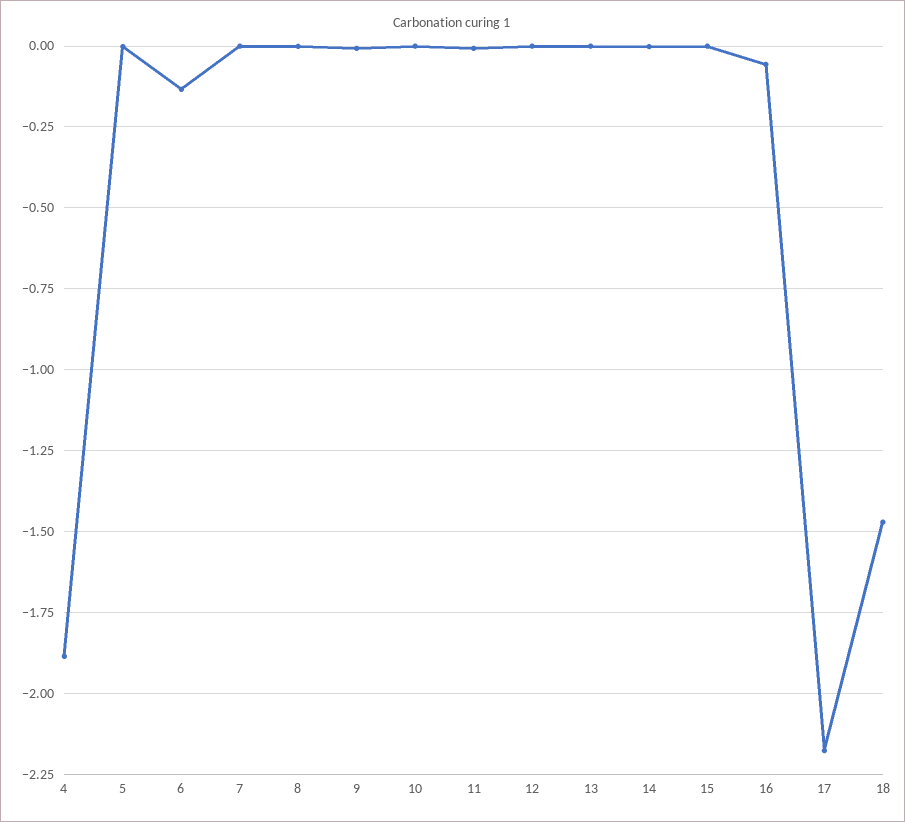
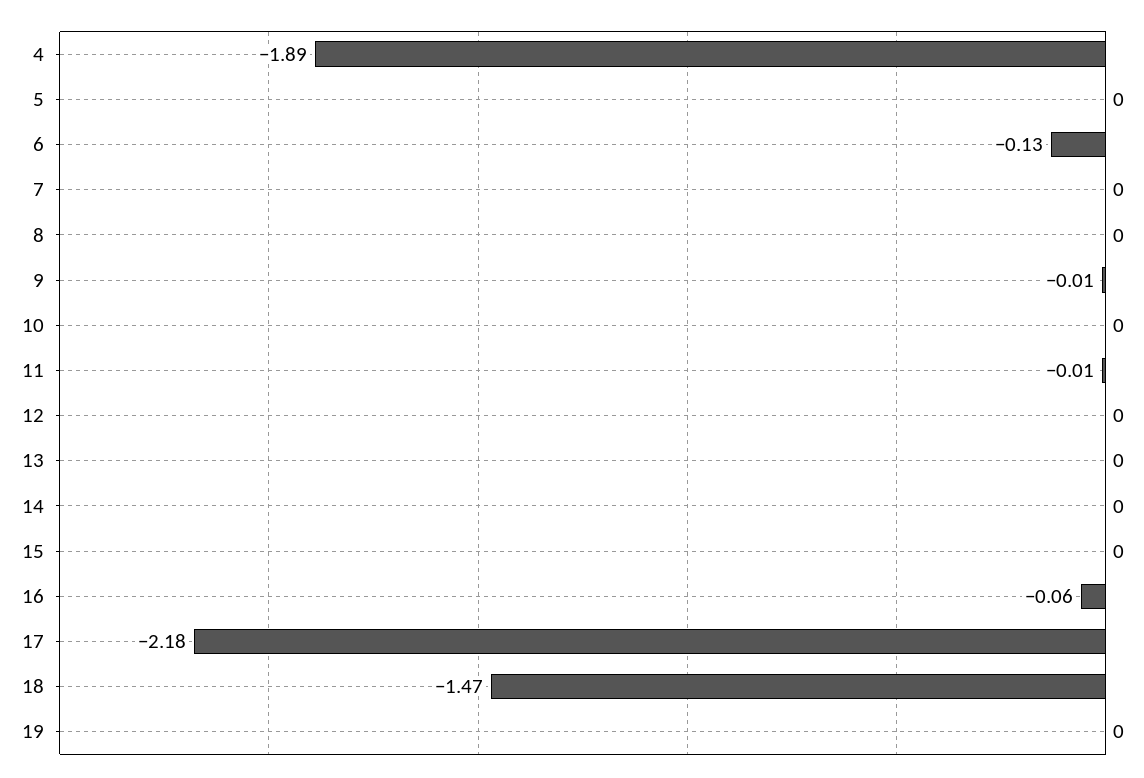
19: none -> 0

